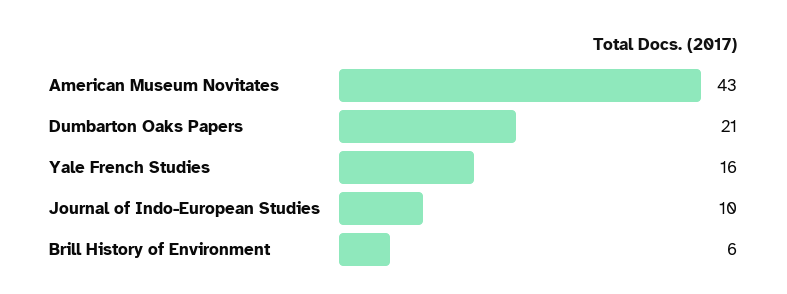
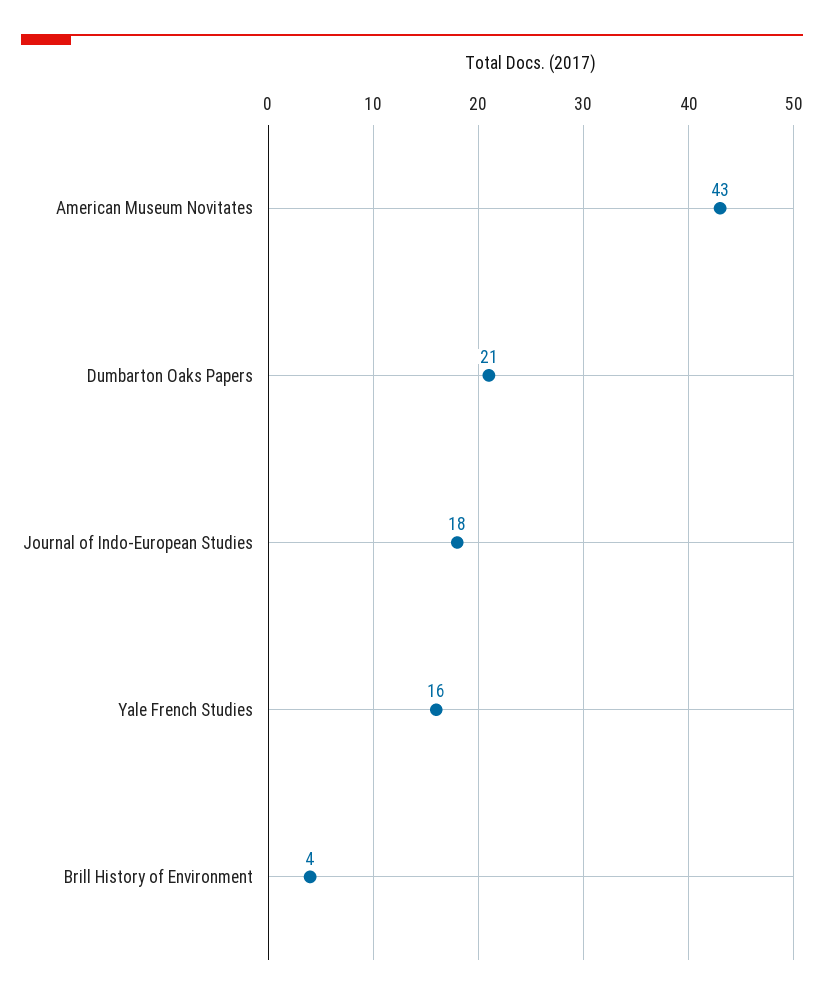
Journal of Indo-European Studies: 10 -> 18
Brill History of Environment: 6 -> 4

